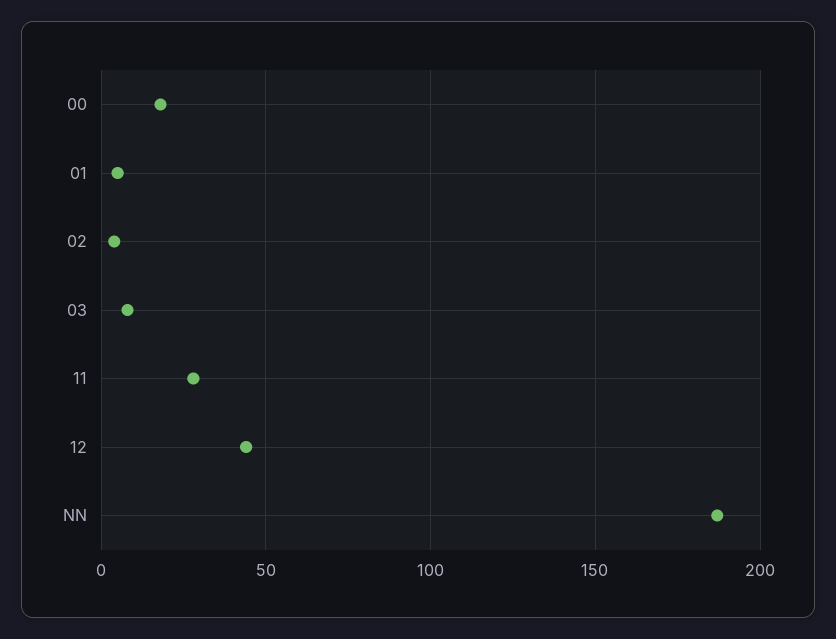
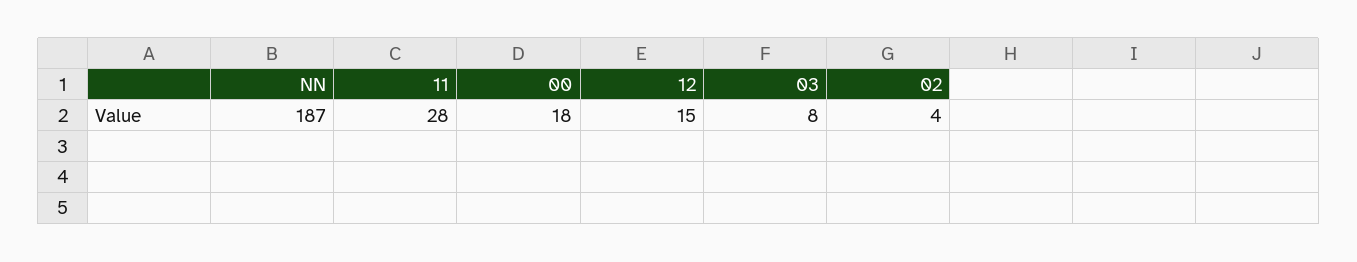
01: 5 -> none
12: 45 -> 15

